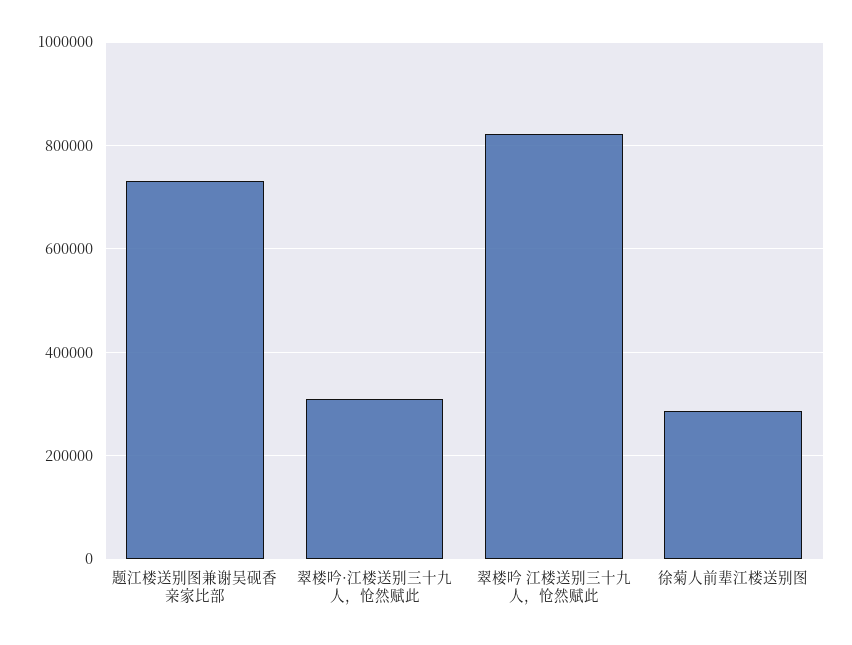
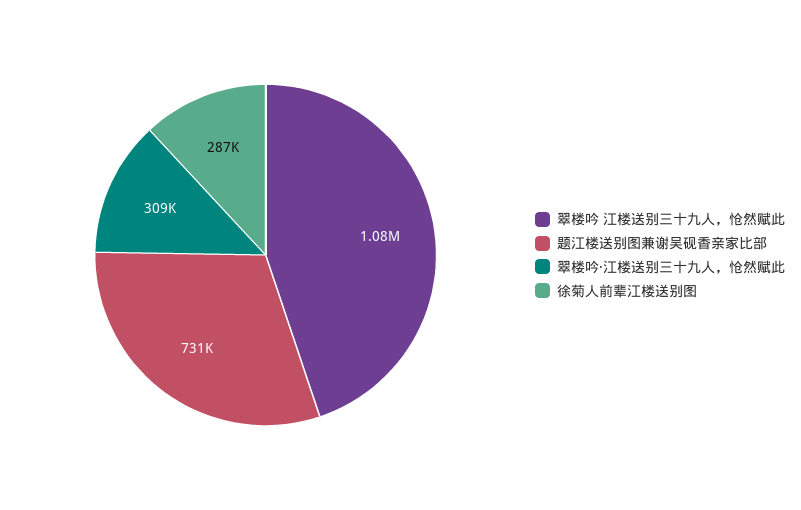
翠楼吟 江楼送别三十九人，怆然赋此: 820000 -> 1080000

